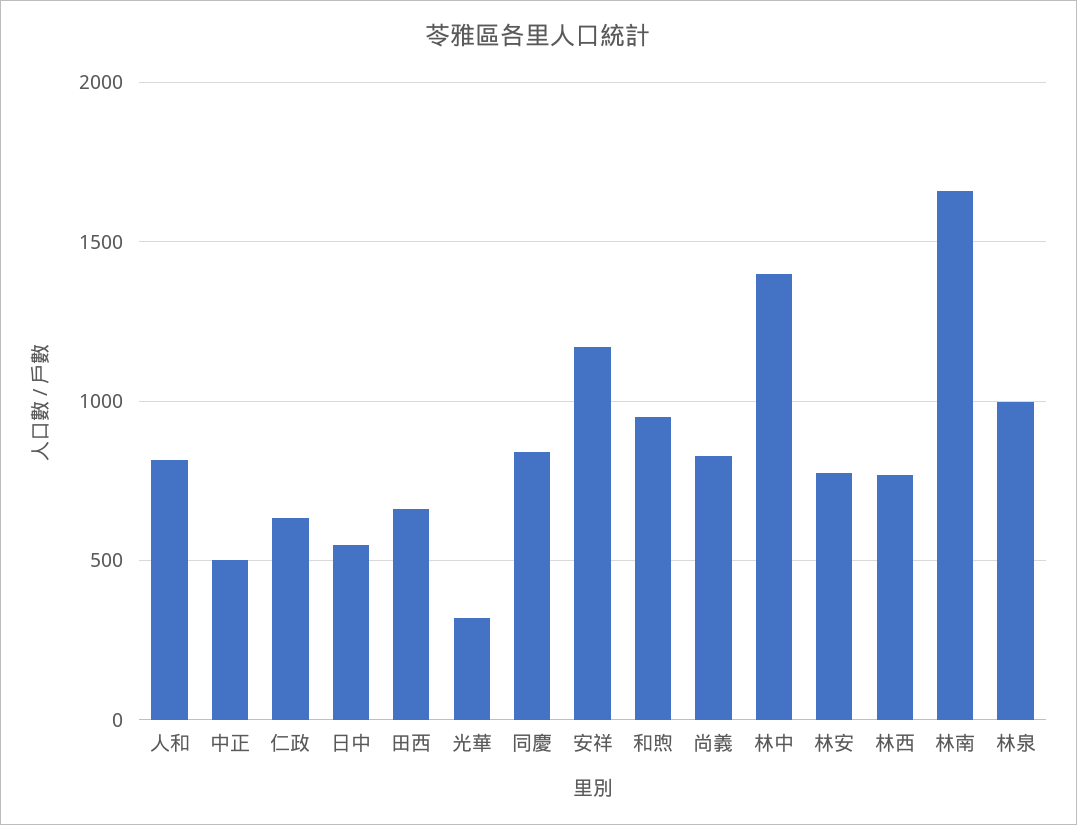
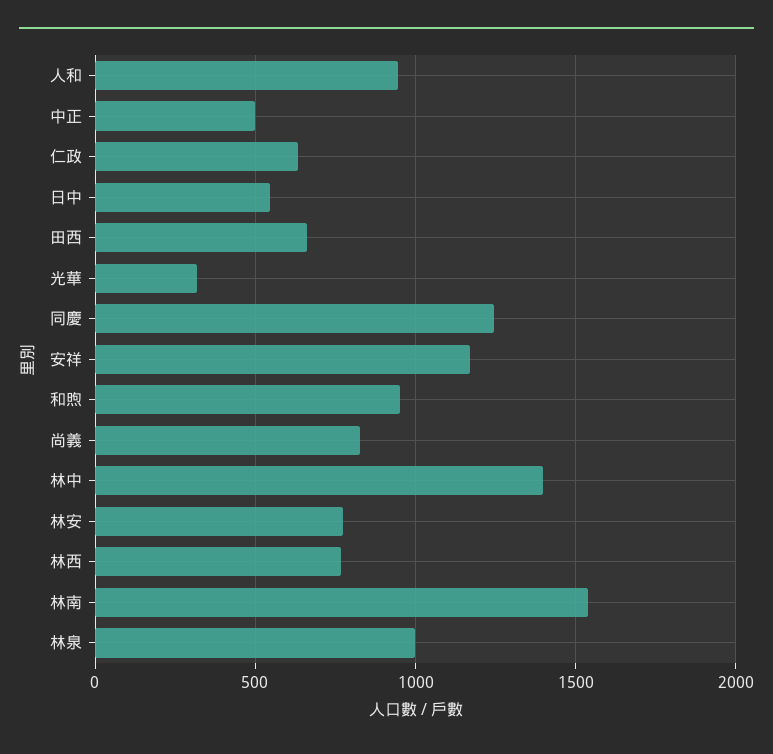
人和: 800 -> 950
同慶: 850 -> 1250
林南: 1650 -> 1550

